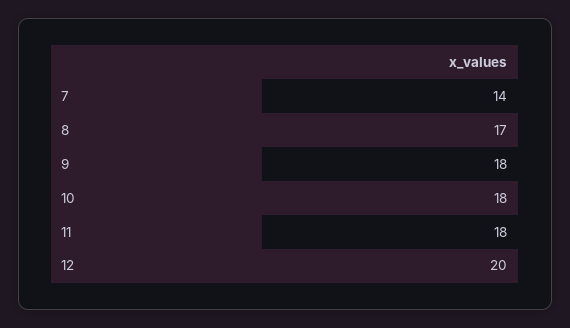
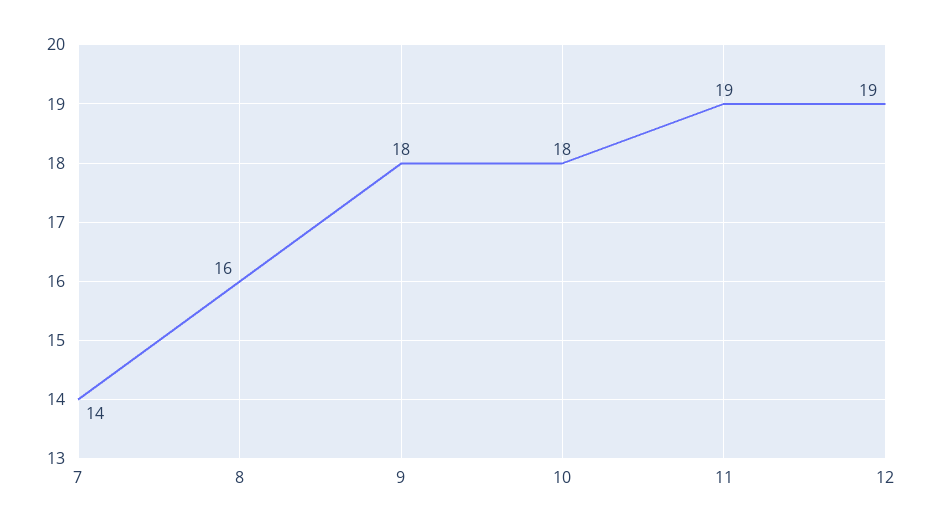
8: 17 -> 16
11: 18 -> 19
12: 20 -> 19

